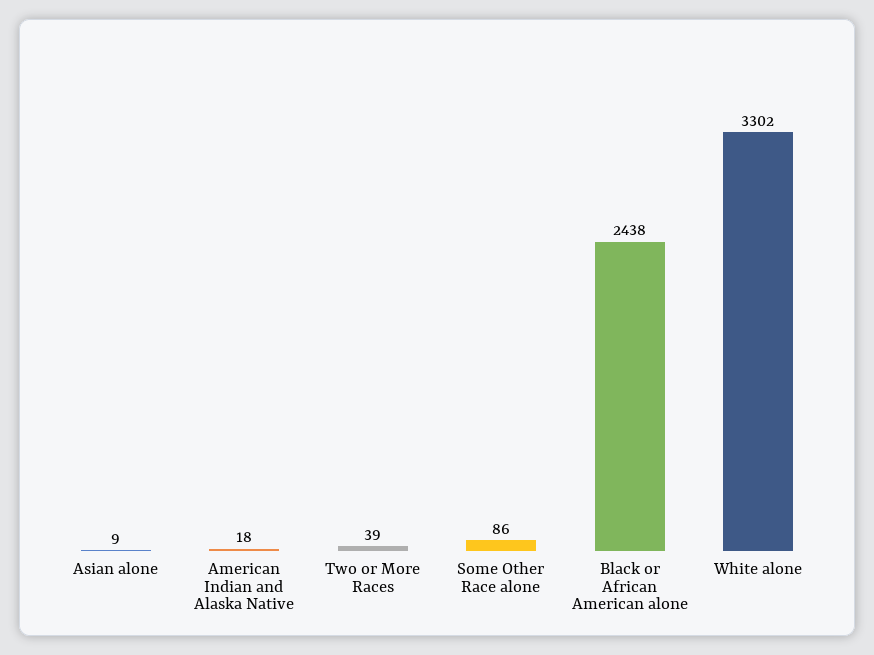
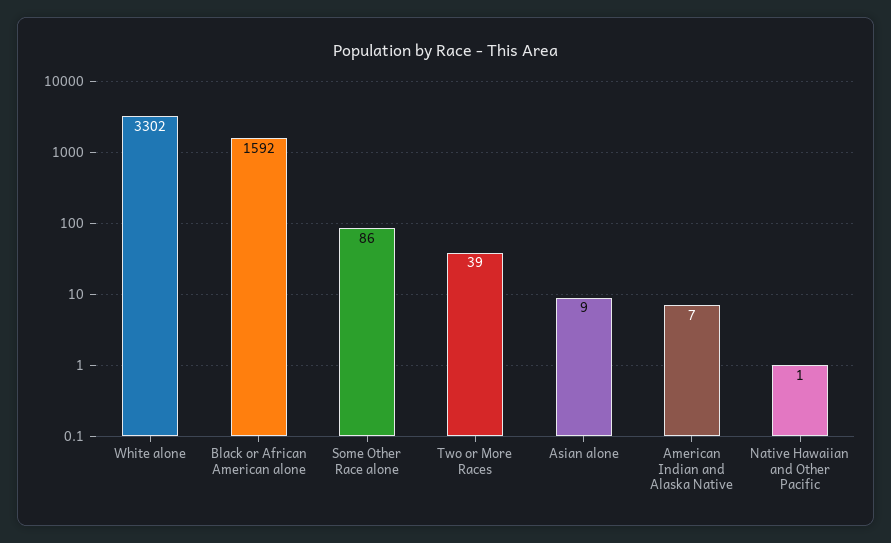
American Indian and Alaska Native: 18 -> 7
Black or African American alone: 2438 -> 1592
Native Hawaiian and Other Pacific: none -> 1

